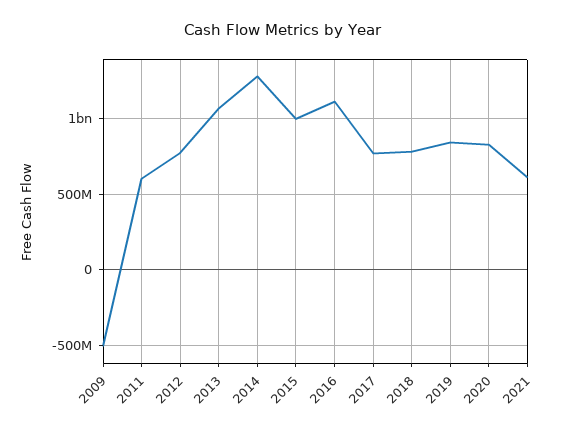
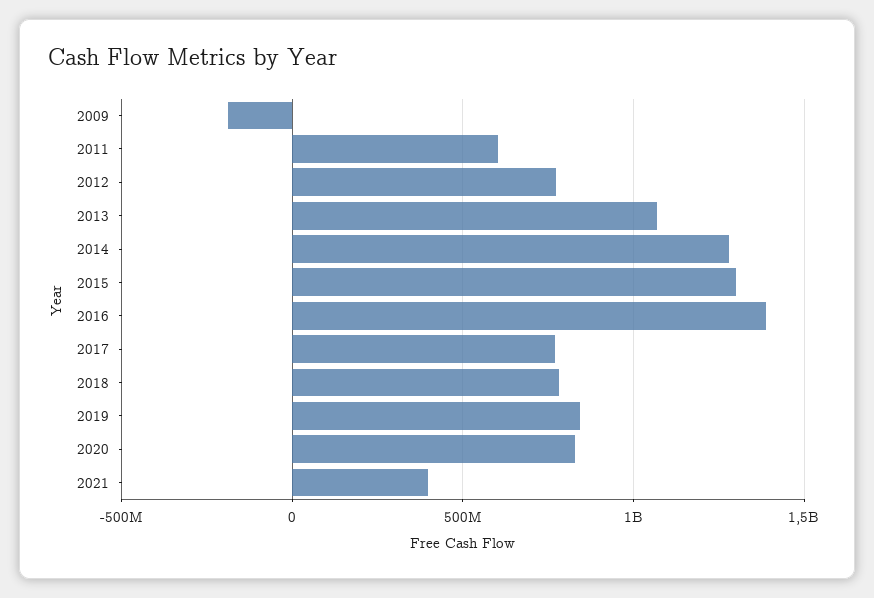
2009: -500000000 -> -200000000
2015: 1000000000 -> 1300000000
2016: 1100000000 -> 1400000000
2021: 600000000 -> 400000000

